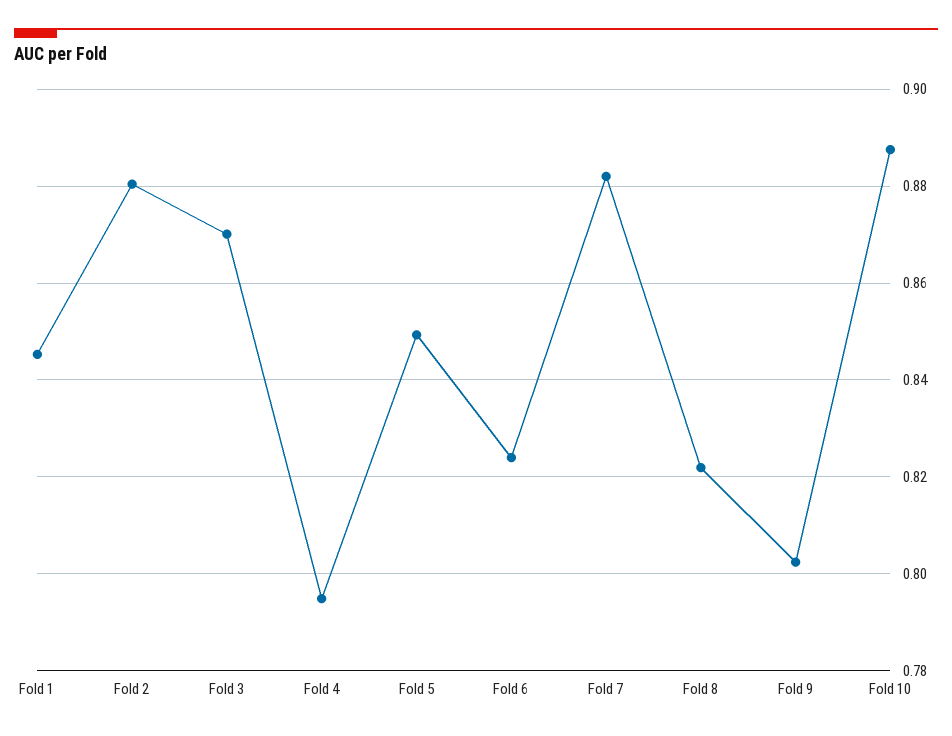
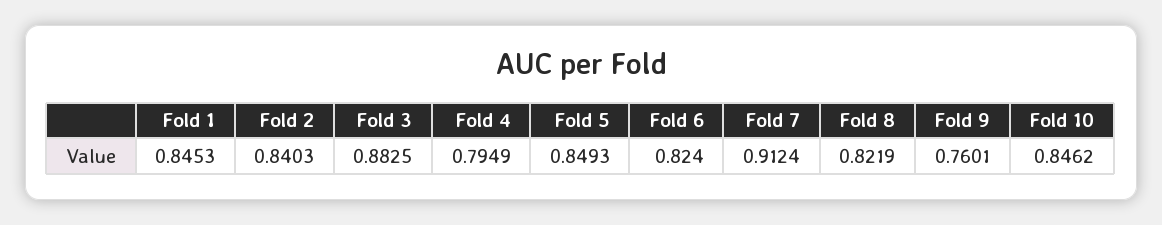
Fold 2: 0.88 -> 0.8403
Fold 3: 0.87 -> 0.8825
Fold 7: 0.882 -> 0.9124
Fold 9: 0.802 -> 0.7601
Fold 10: 0.888 -> 0.8462

